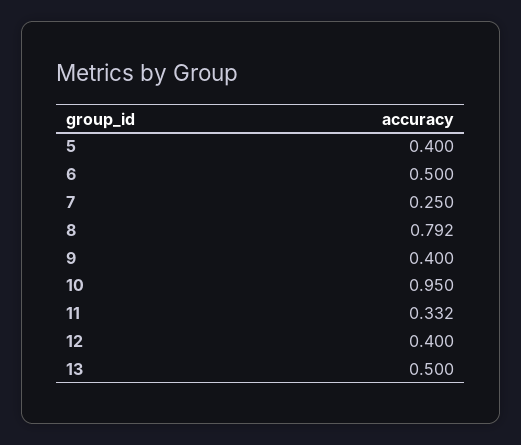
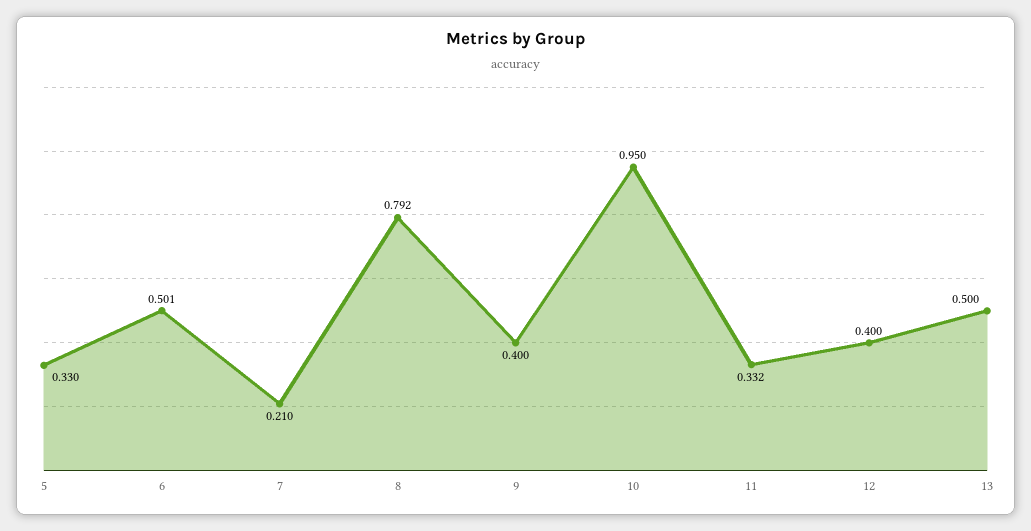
5: 0.4 -> 0.33
6: 0.5 -> 0.501
7: 0.25 -> 0.21

